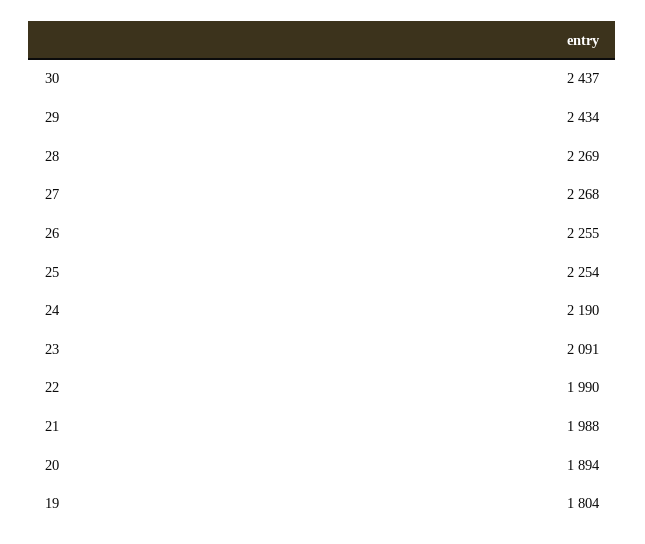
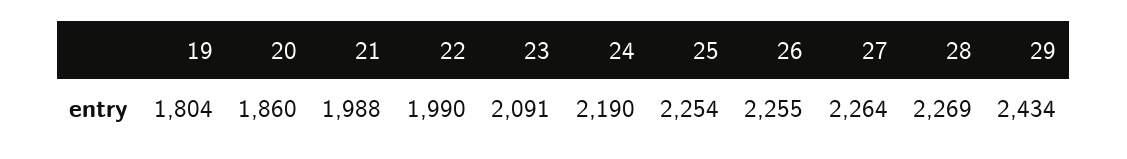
30: 2437 -> none
27: 2268 -> 2264
20: 1894 -> 1860

